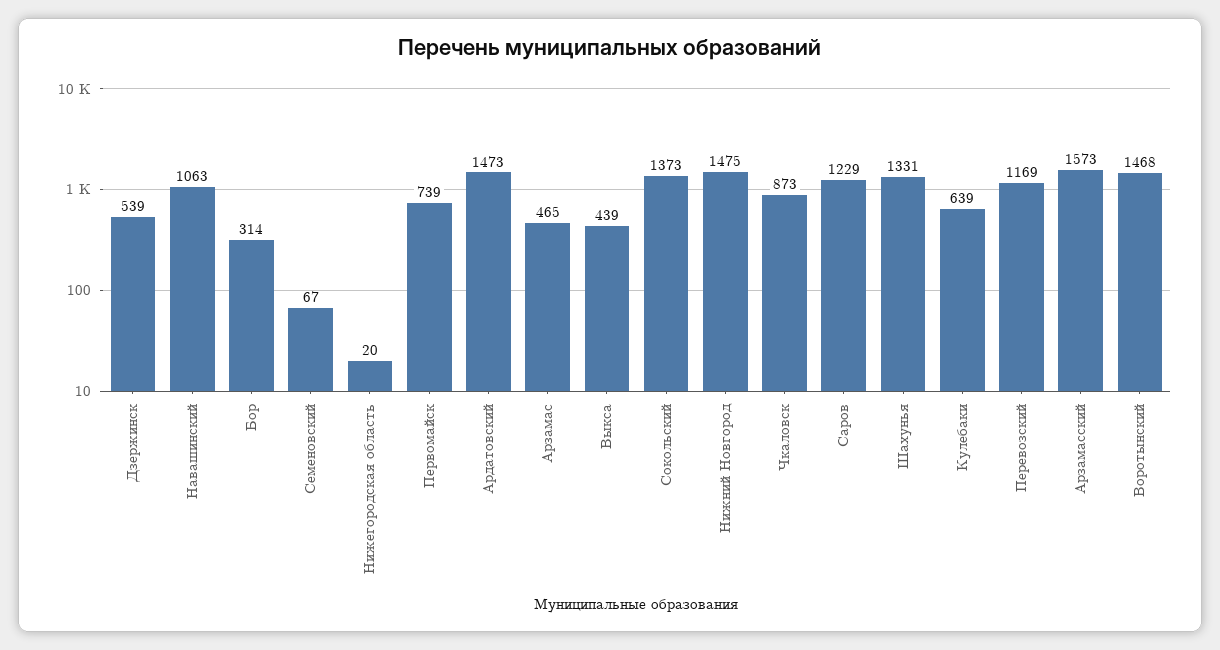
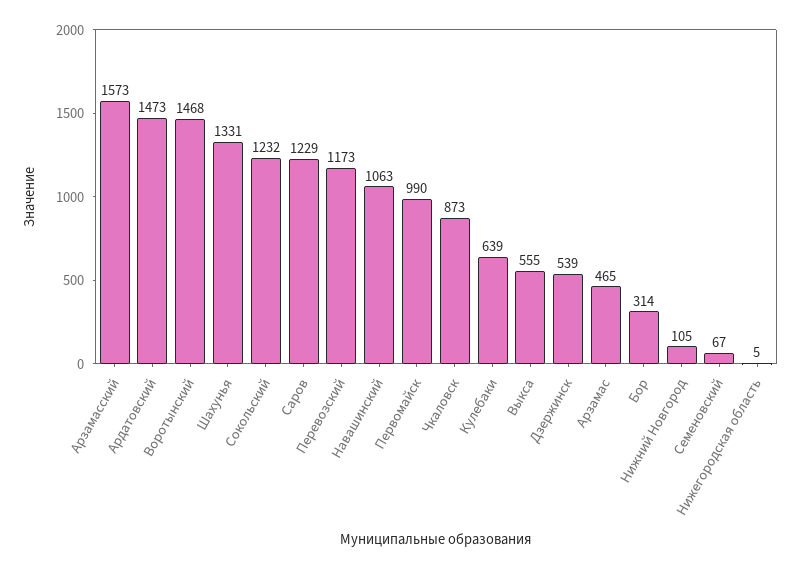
Нижегородская область: 20 -> 5
Первомайск: 739 -> 990
Выкса: 439 -> 555
Сокольский: 1373 -> 1232
Нижний Новгород: 1475 -> 105
Перевозский: 1169 -> 1173

